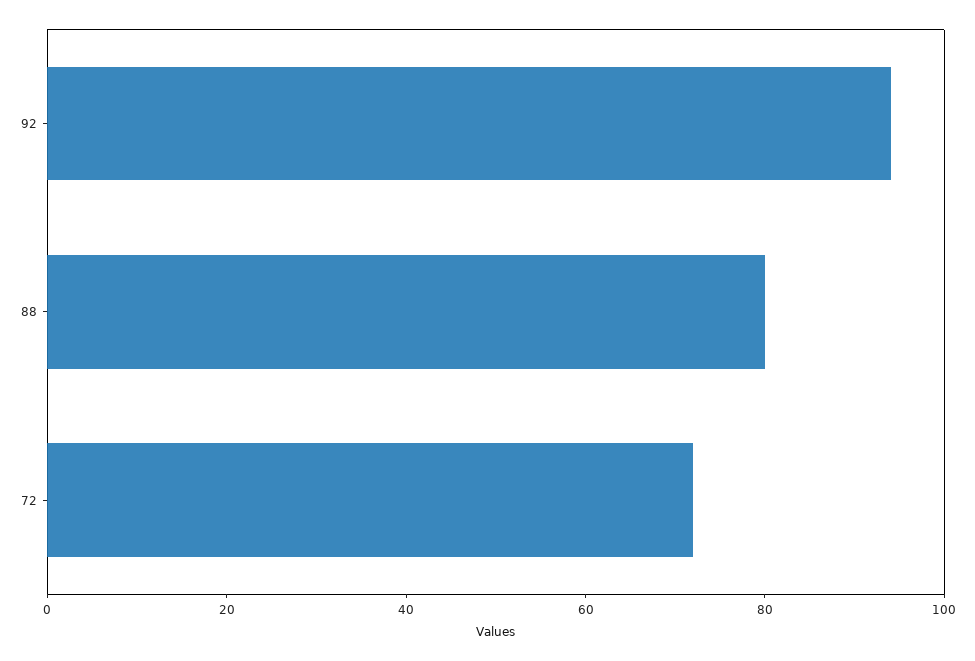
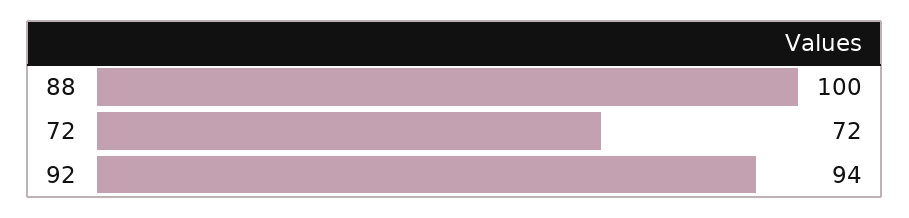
88: 80 -> 100

